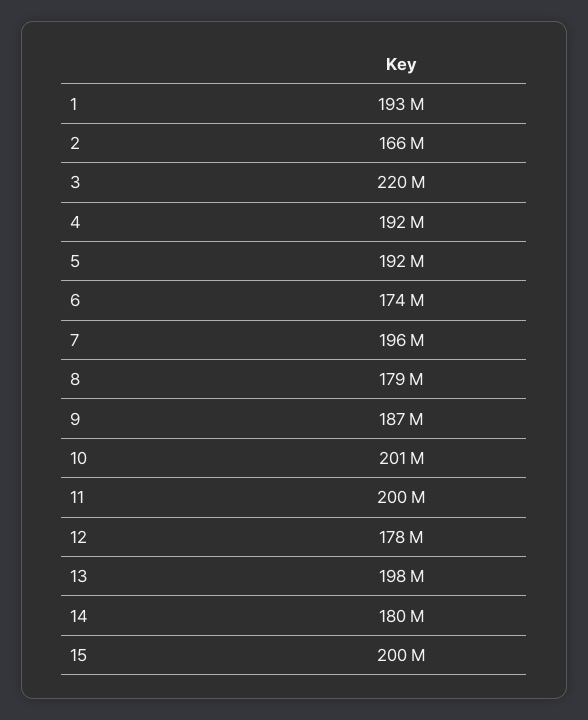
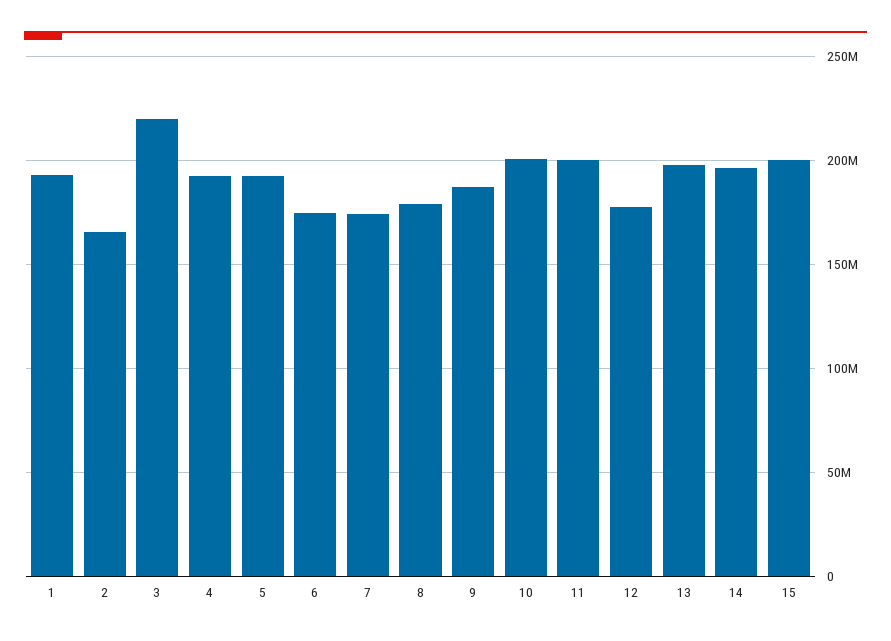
7: 196000000 -> 175000000
14: 180000000 -> 195000000

